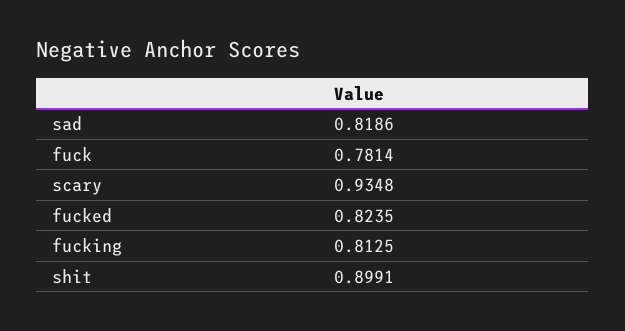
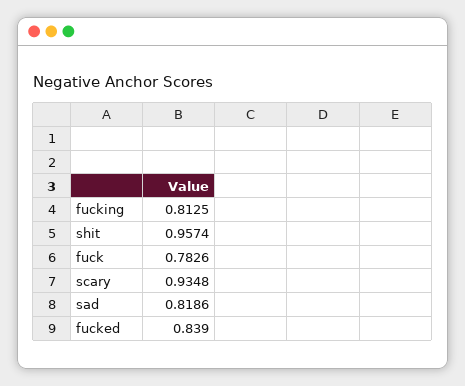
fuck: 0.7814 -> 0.7826
fucked: 0.8235 -> 0.839
shit: 0.8991 -> 0.9574

